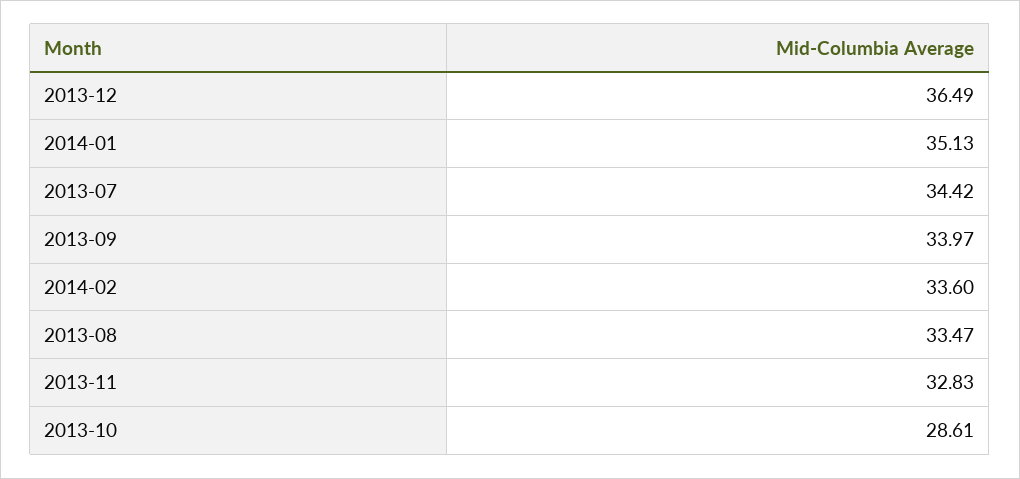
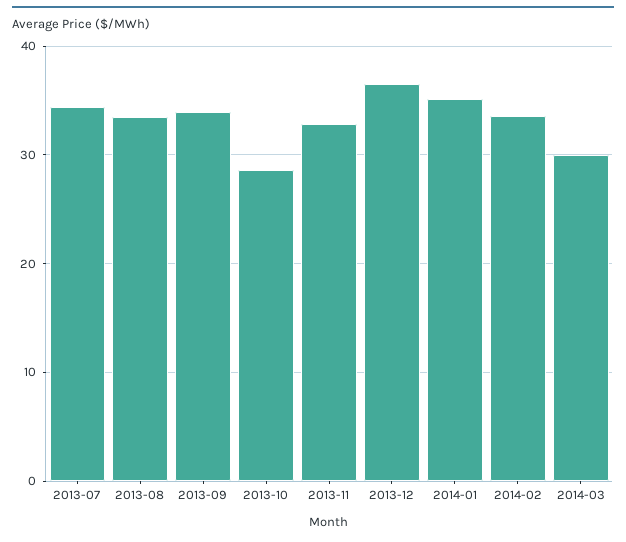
2014-03: none -> 30

